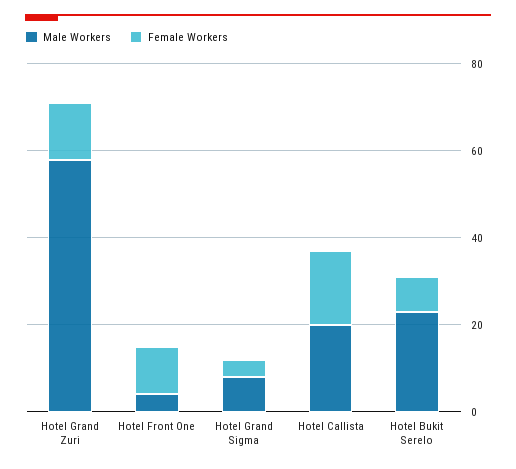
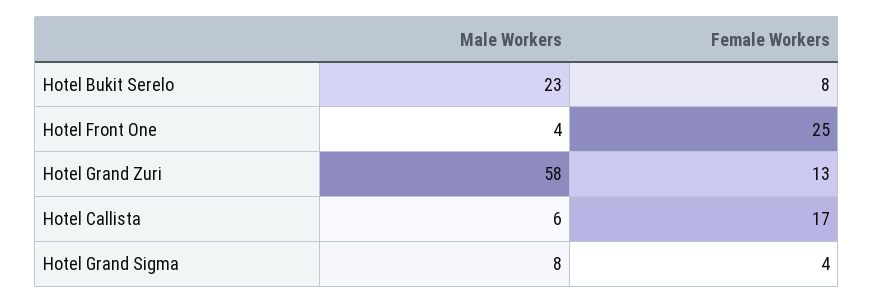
Female Workers, Hotel Front One: 10 -> 25
Male Workers, Hotel Callista: 20 -> 6

